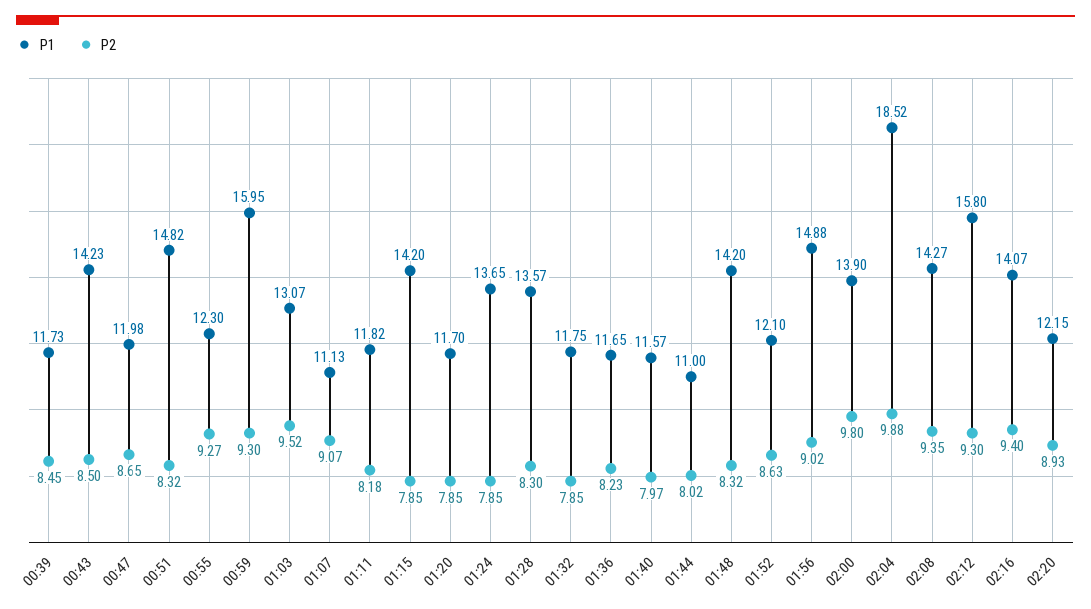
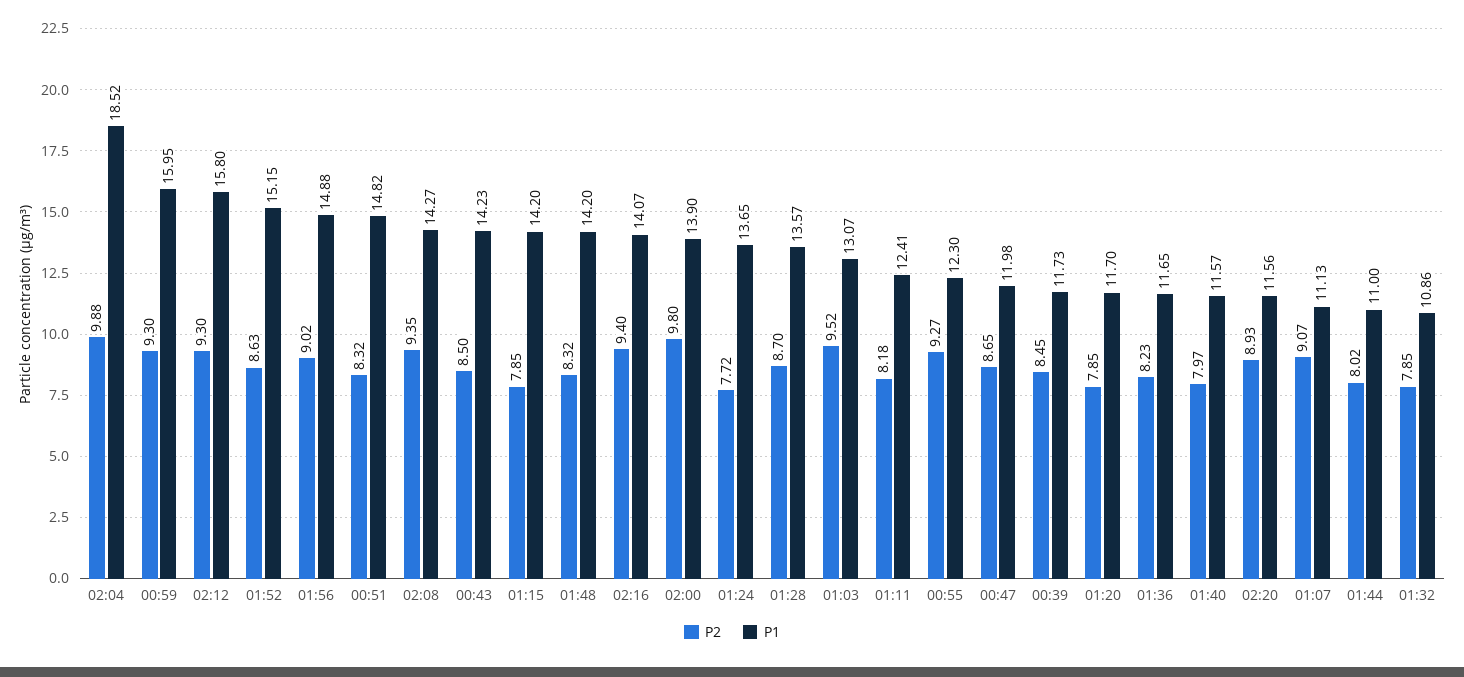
P1, 01:11: 11.82 -> 12.41
P2, 01:24: 7.85 -> 7.72
P2, 01:28: 8.3 -> 8.7
P1, 01:32: 11.75 -> 10.86
P1, 01:52: 12.1 -> 15.15
P1, 02:20: 12.15 -> 11.56

